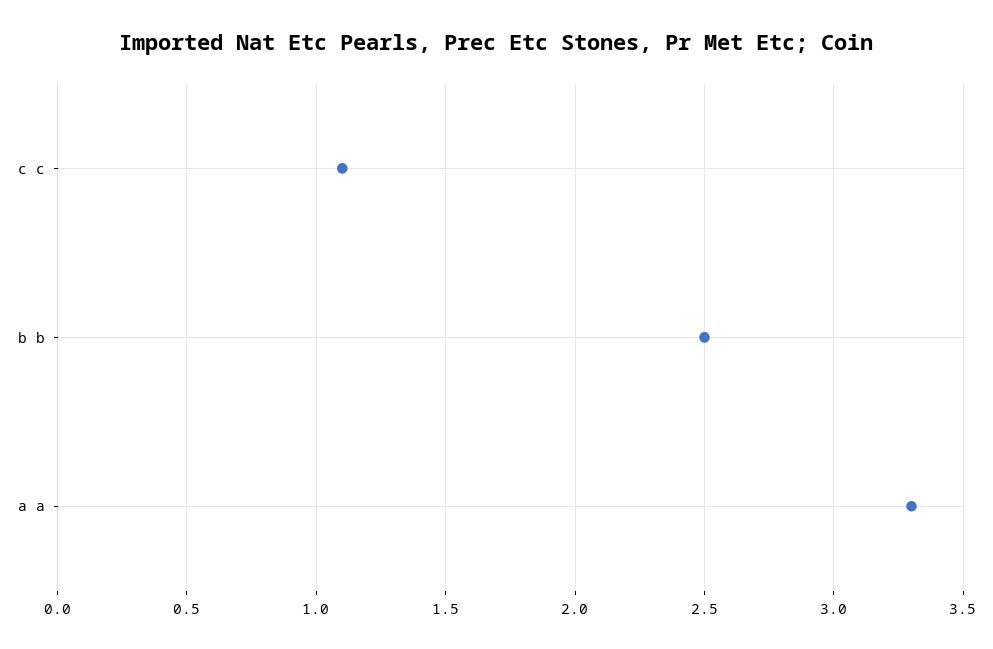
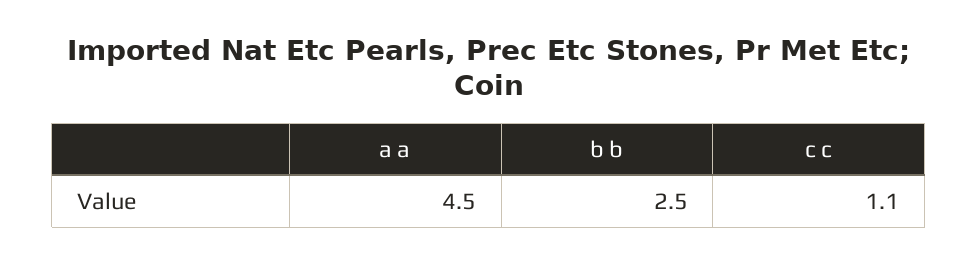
a a: 3.3 -> 4.5

